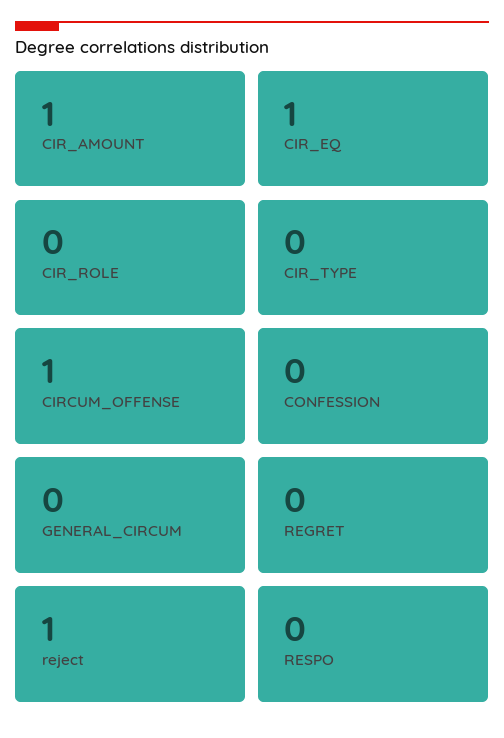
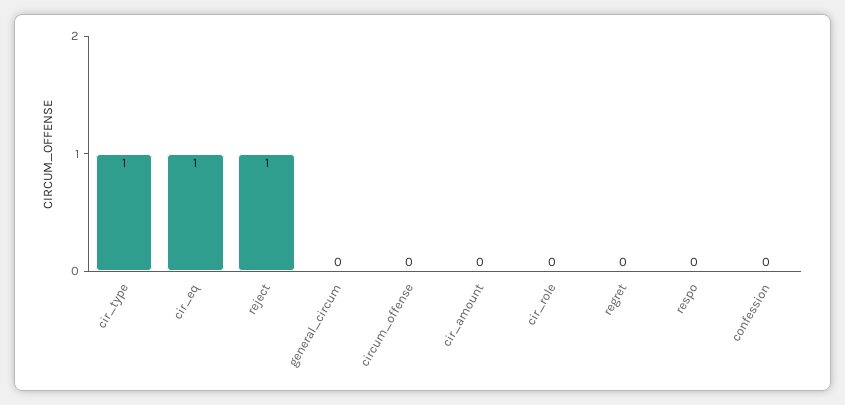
CIR_AMOUNT: 1 -> 0
CIR_TYPE: 0 -> 1
CIRCUM_OFFENSE: 1 -> 0

